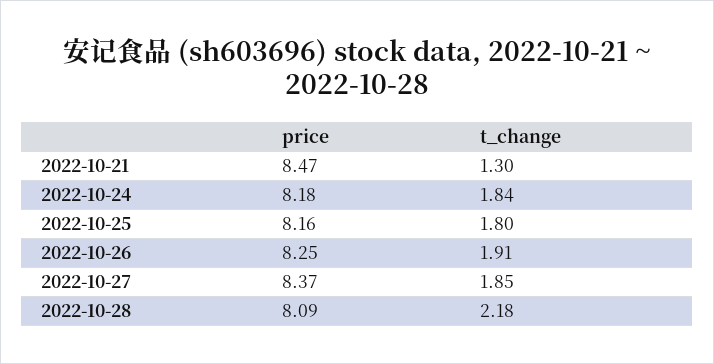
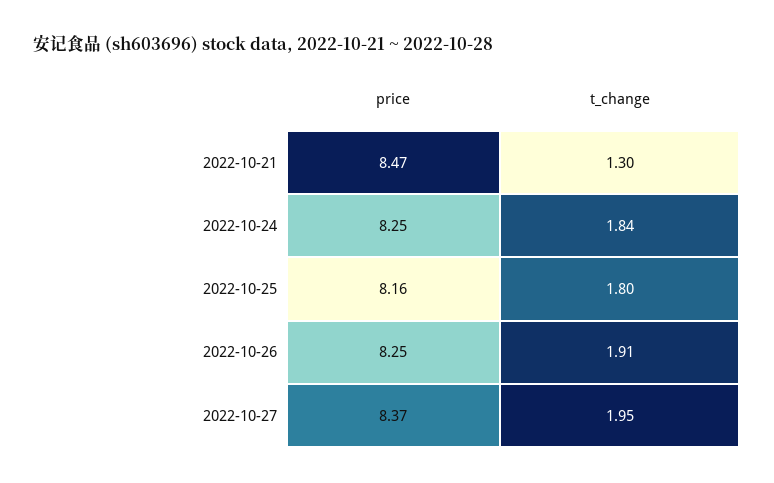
price, 2022-10-24: 8.18 -> 8.25
t_change, 2022-10-27: 1.85 -> 1.95
price, 2022-10-28: 8.09 -> none
t_change, 2022-10-28: 2.18 -> none

